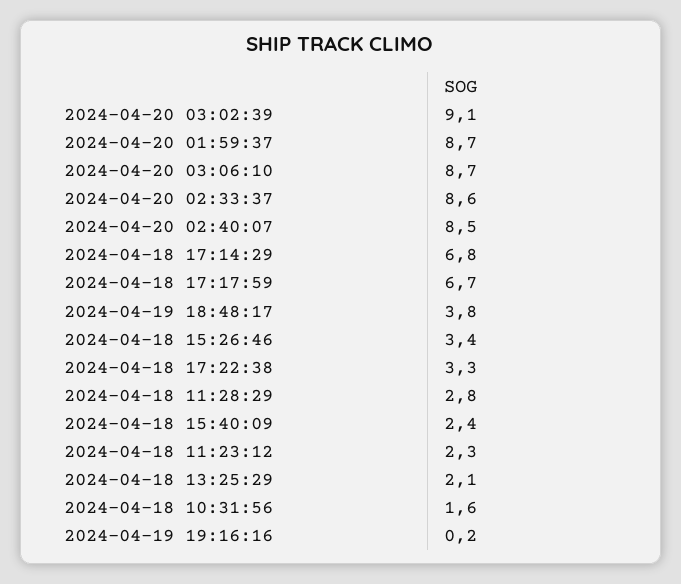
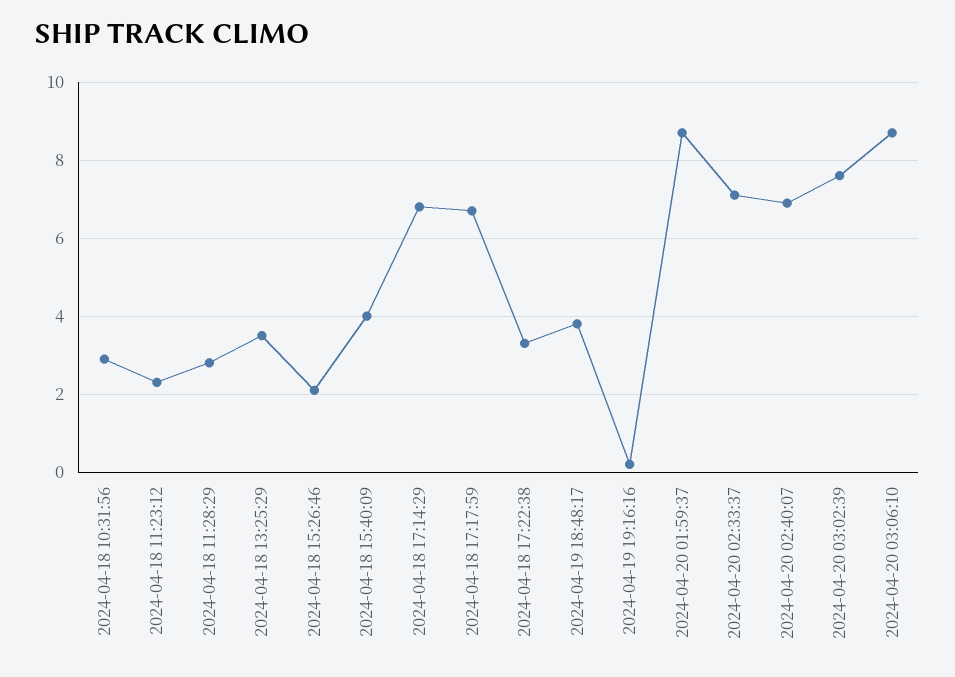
2024-04-20 03:02:39: 9.1 -> 7.5
2024-04-20 02:33:37: 8.6 -> 7
2024-04-20 02:40:07: 8.5 -> 7
2024-04-18 15:26:46: 3.4 -> 2
2024-04-18 15:40:09: 2.4 -> 4
2024-04-18 13:25:29: 2.1 -> 3.5
2024-04-18 10:31:56: 1.6 -> 3

